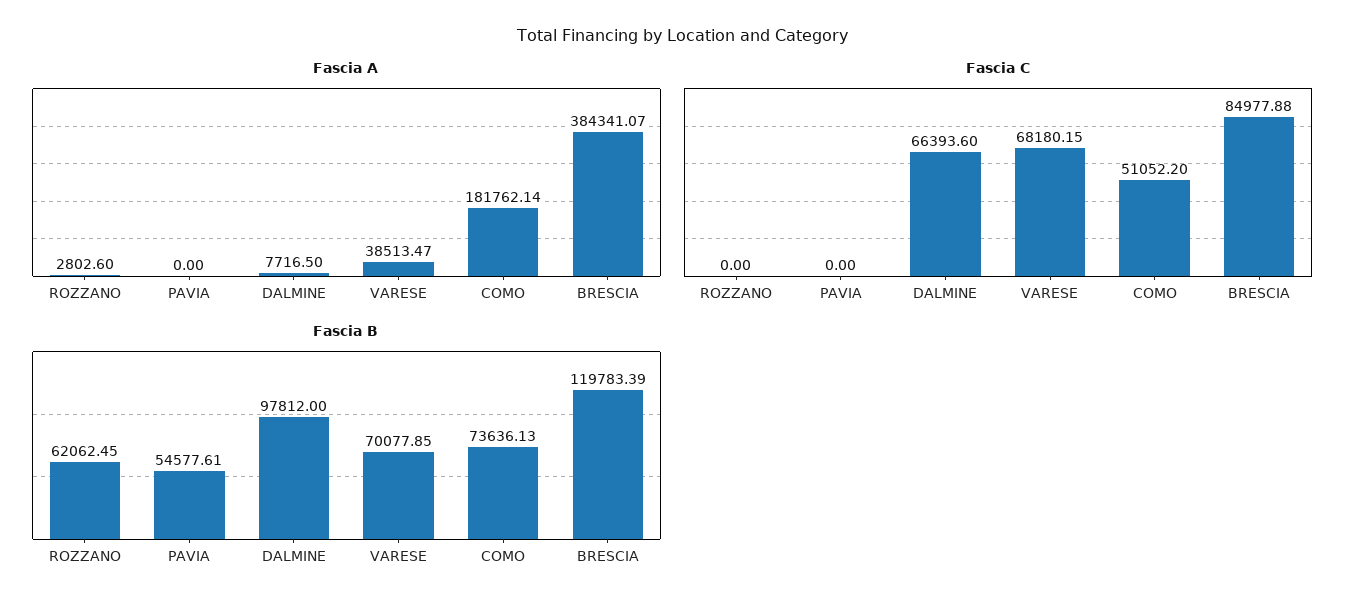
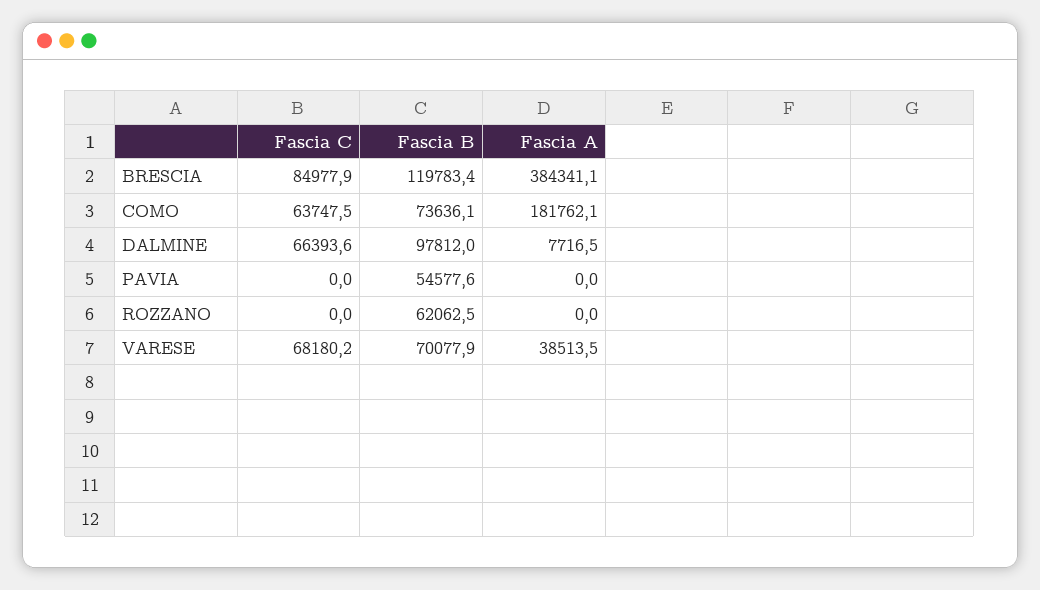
Fascia A, ROZZANO: 2802.6 -> 0
Fascia C, COMO: 51052.2 -> 63747.5

